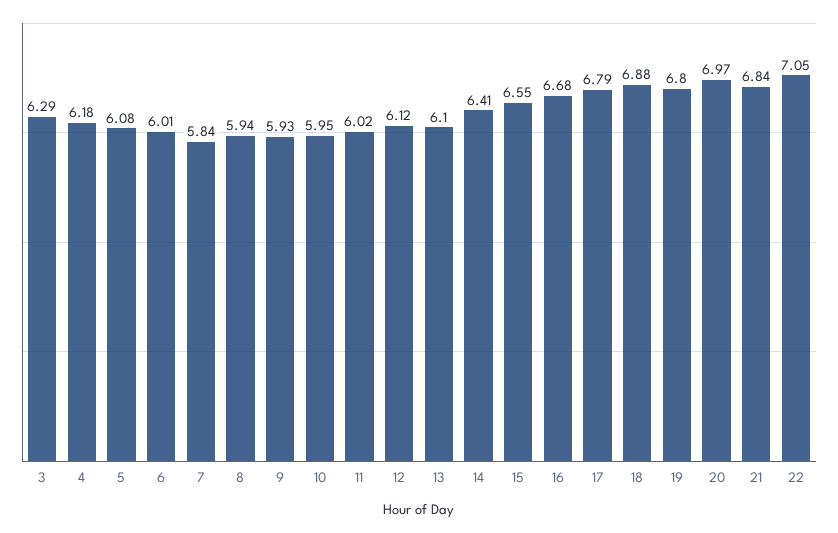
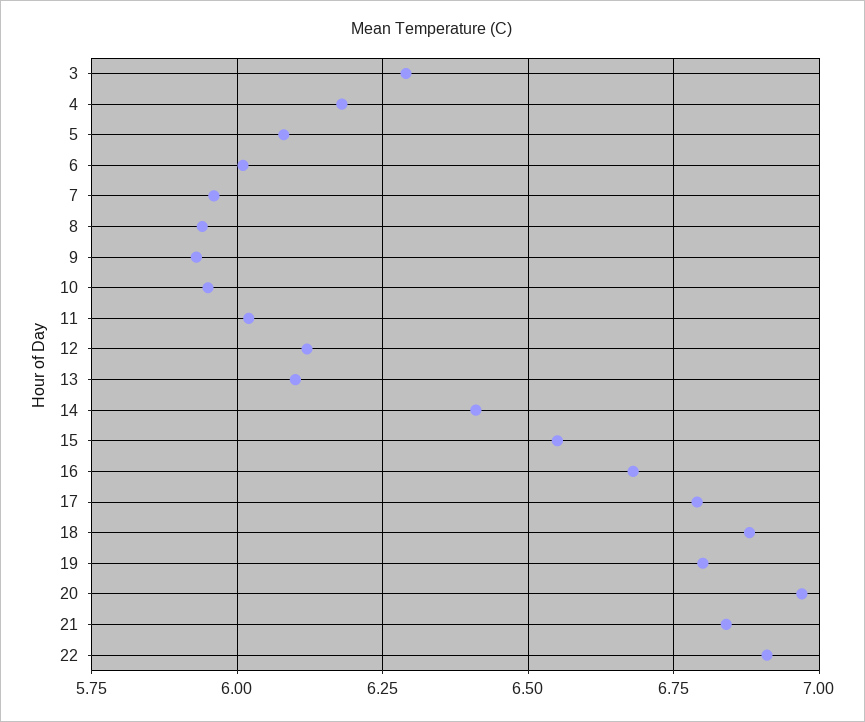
7: 5.84 -> 5.95
22: 7.05 -> 6.9

